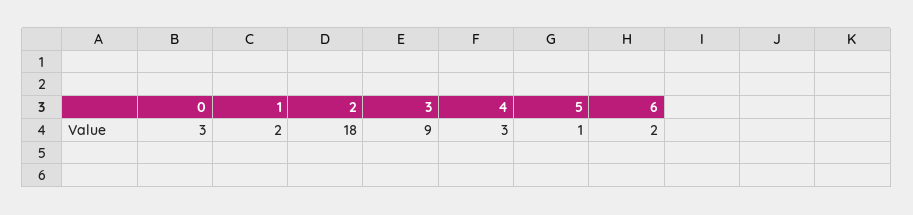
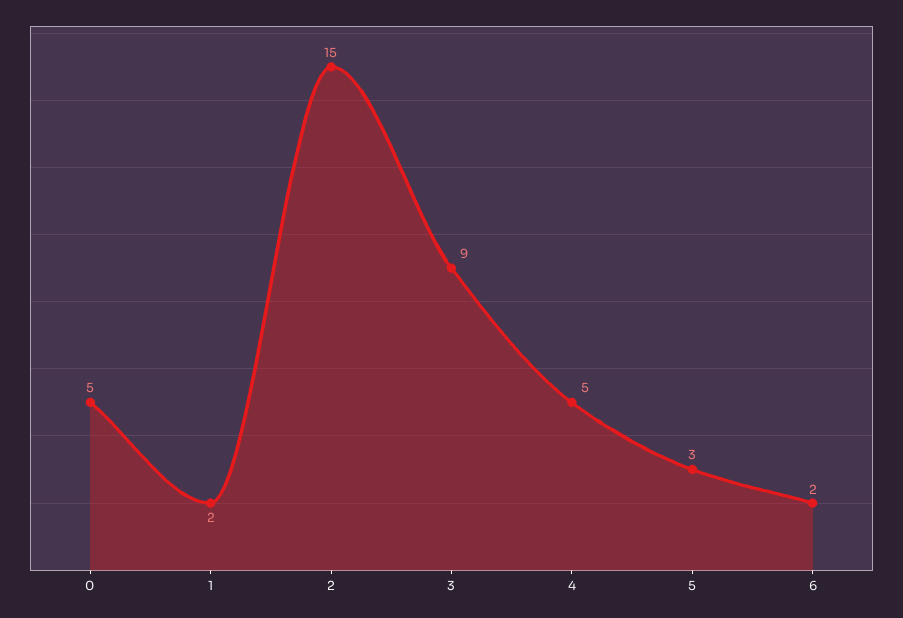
0: 3 -> 5
2: 18 -> 15
4: 3 -> 5
5: 1 -> 3

